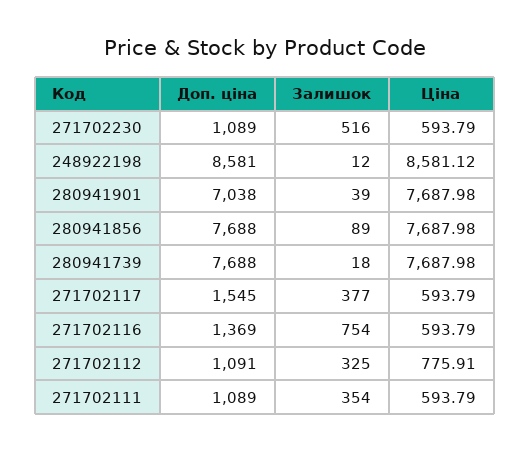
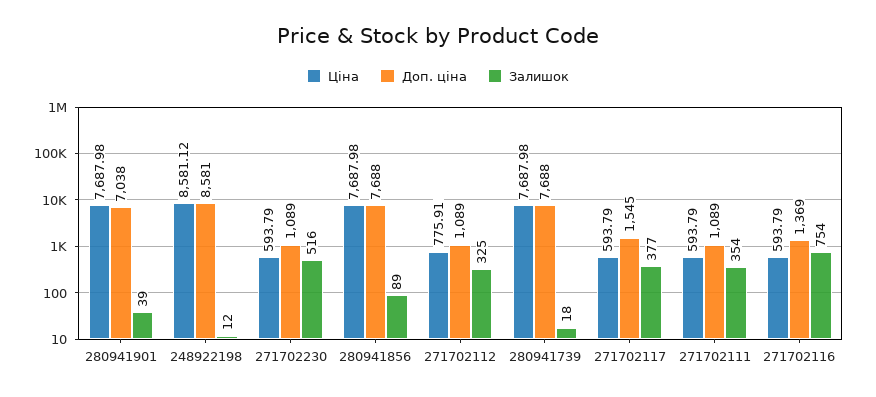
Доп. ціна, 271702112: 1091 -> 1089

